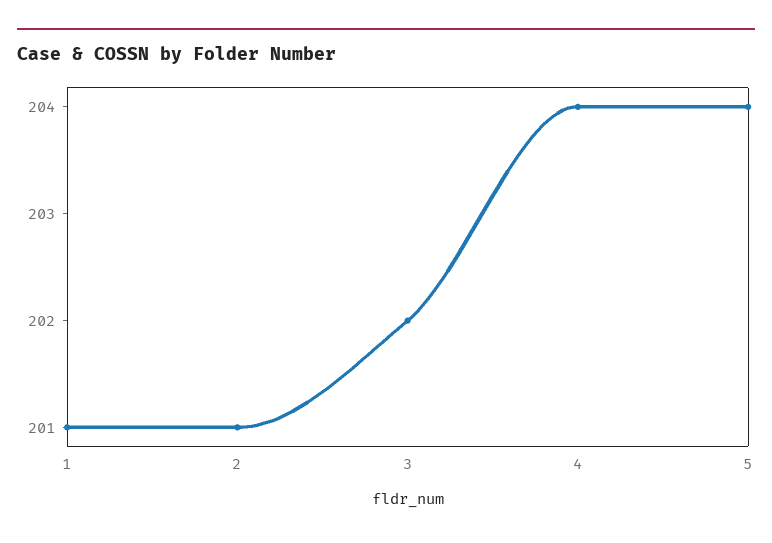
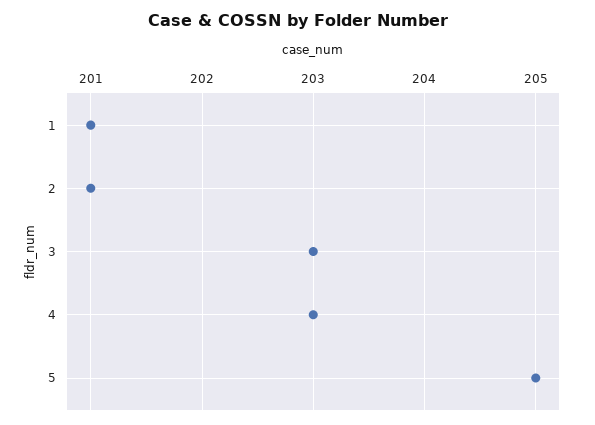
3: 202 -> 203
4: 204 -> 203
5: 204 -> 205

